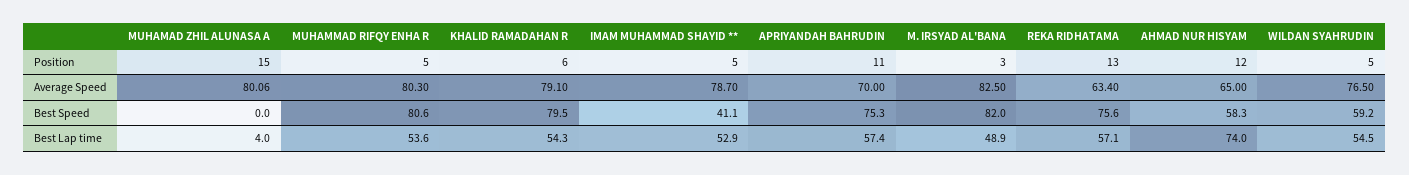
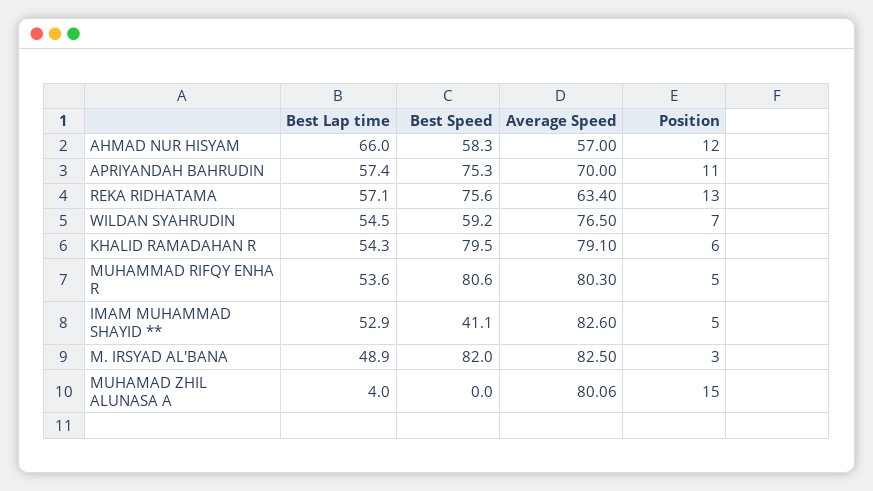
WILDAN SYAHRUDIN, Position: 5 -> 7
IMAM MUHAMMAD SHAYID **, Average Speed: 78.7 -> 82.6
AHMAD NUR HISYAM, Average Speed: 65 -> 57
AHMAD NUR HISYAM, Best Lap time: 74 -> 66

